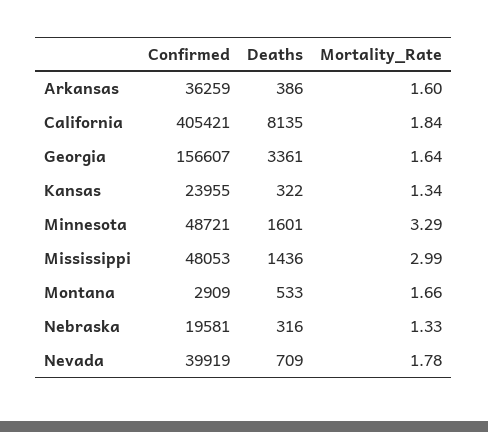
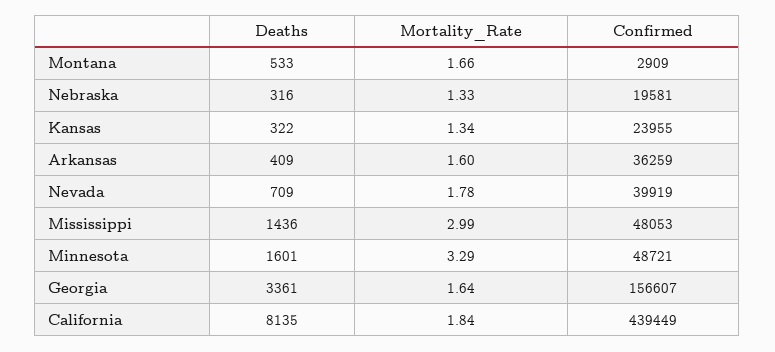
Deaths, Arkansas: 386 -> 409
Confirmed, California: 405421 -> 439449

